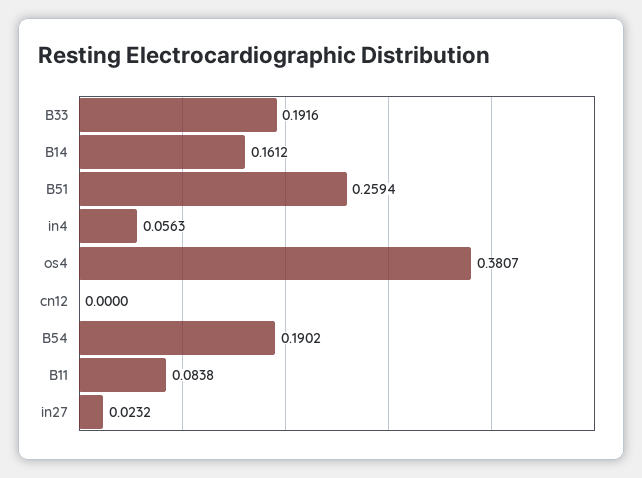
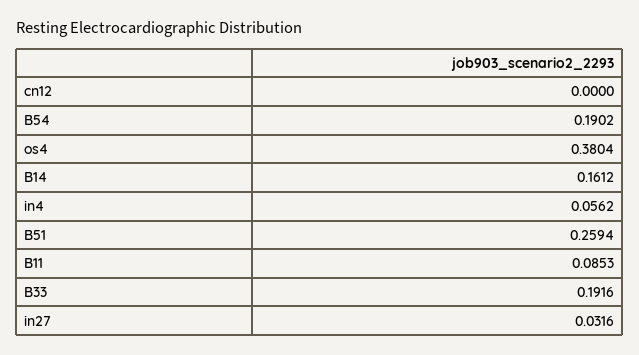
in4: 0.0563 -> 0.0562
os4: 0.3807 -> 0.3804
B11: 0.0838 -> 0.0853
in27: 0.0232 -> 0.0316

